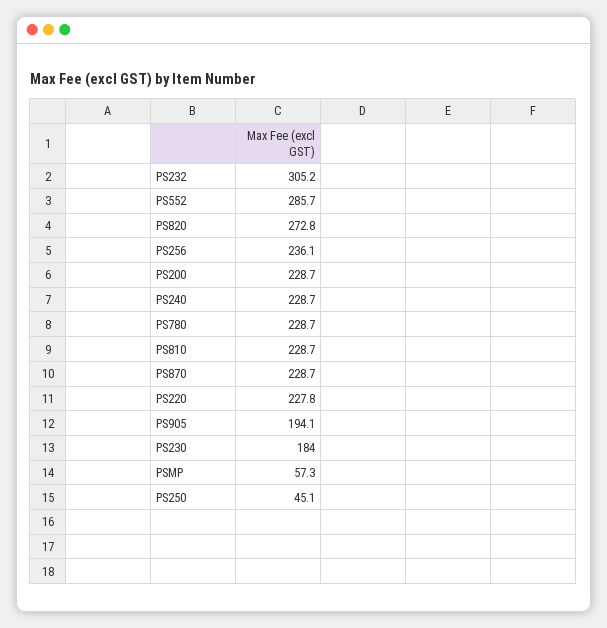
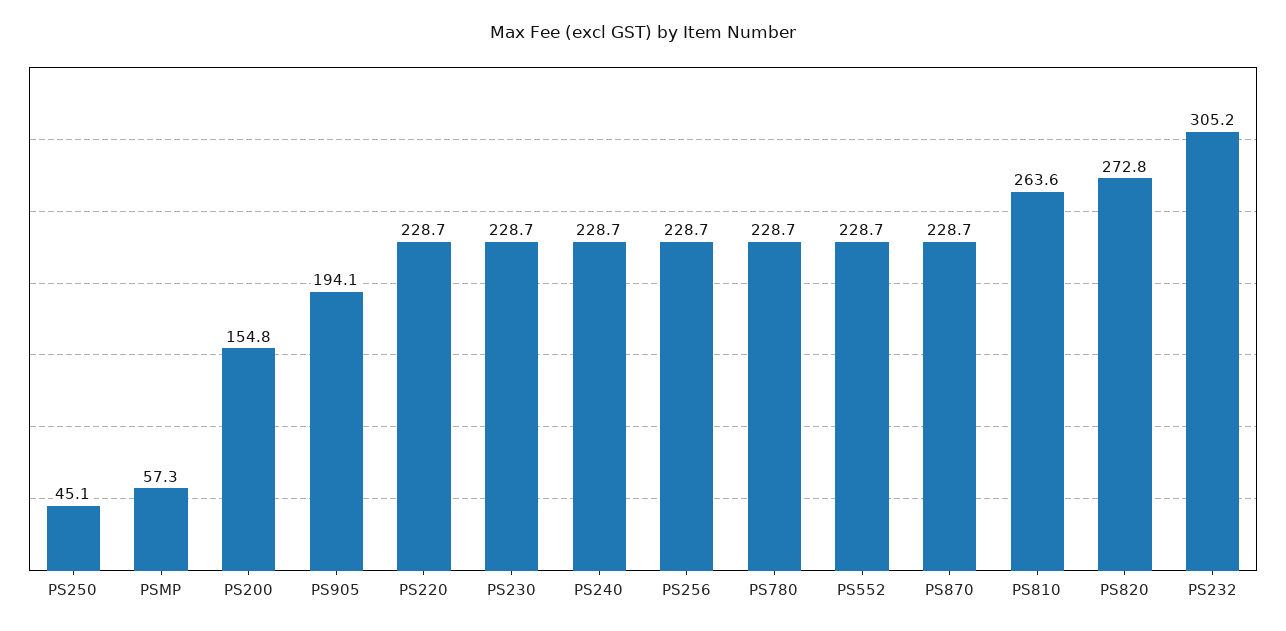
PS552: 285.7 -> 228.7
PS256: 236.1 -> 228.7
PS200: 228.7 -> 154.8
PS810: 228.7 -> 263.6
PS220: 227.8 -> 228.7
PS230: 184 -> 228.7

